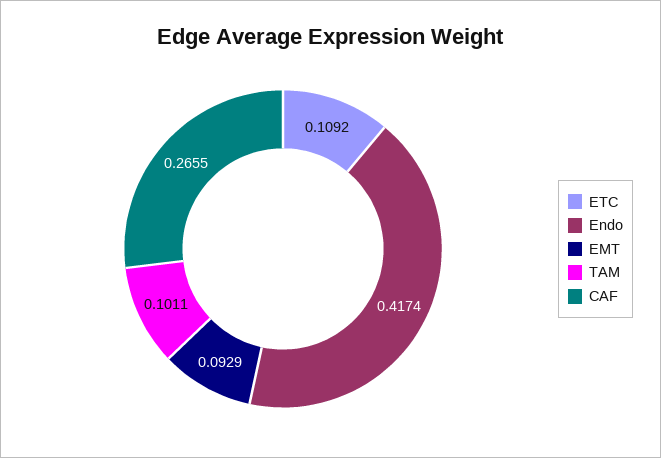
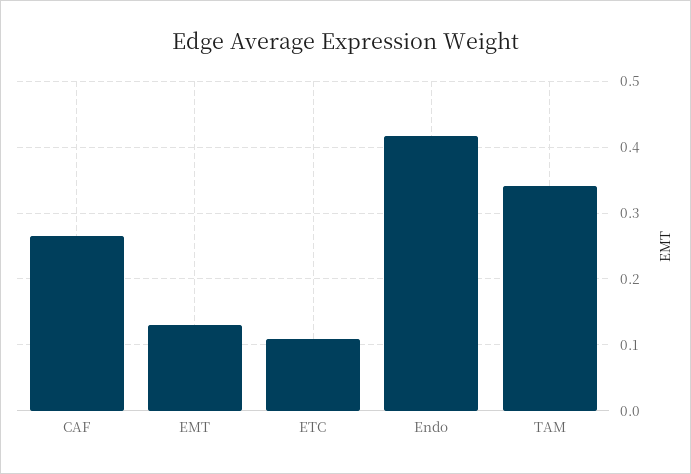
EMT: 0.0929 -> 0.13
TAM: 0.1011 -> 0.34

